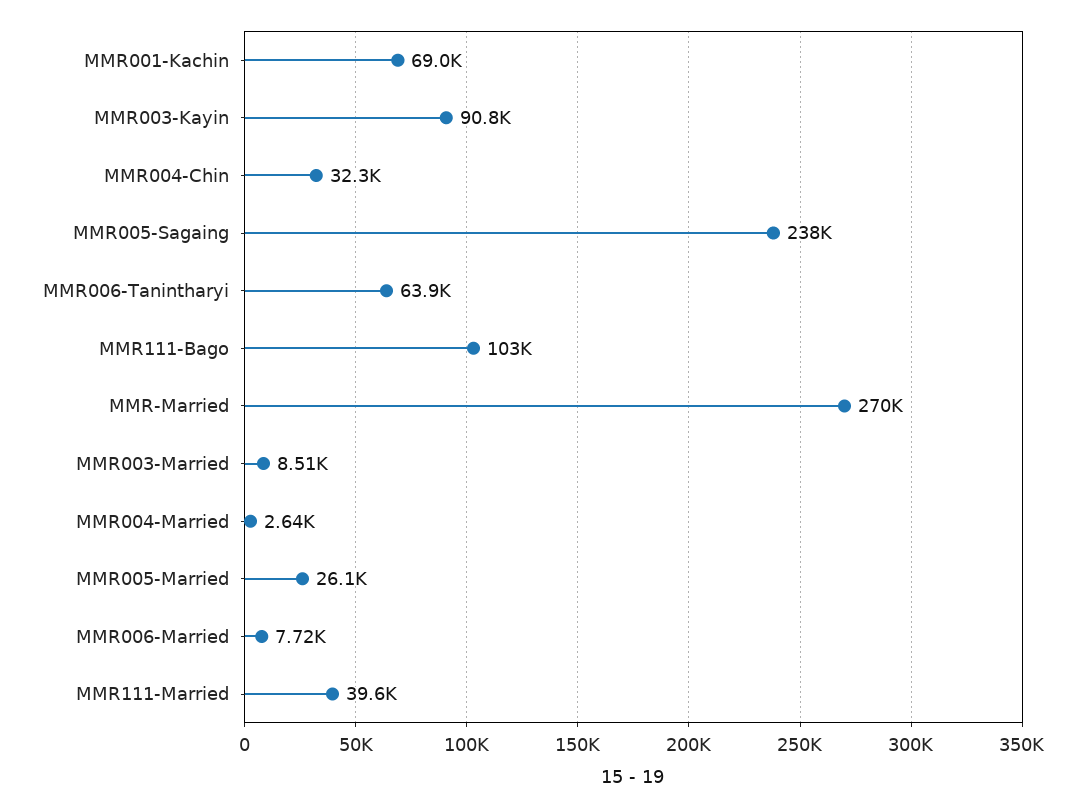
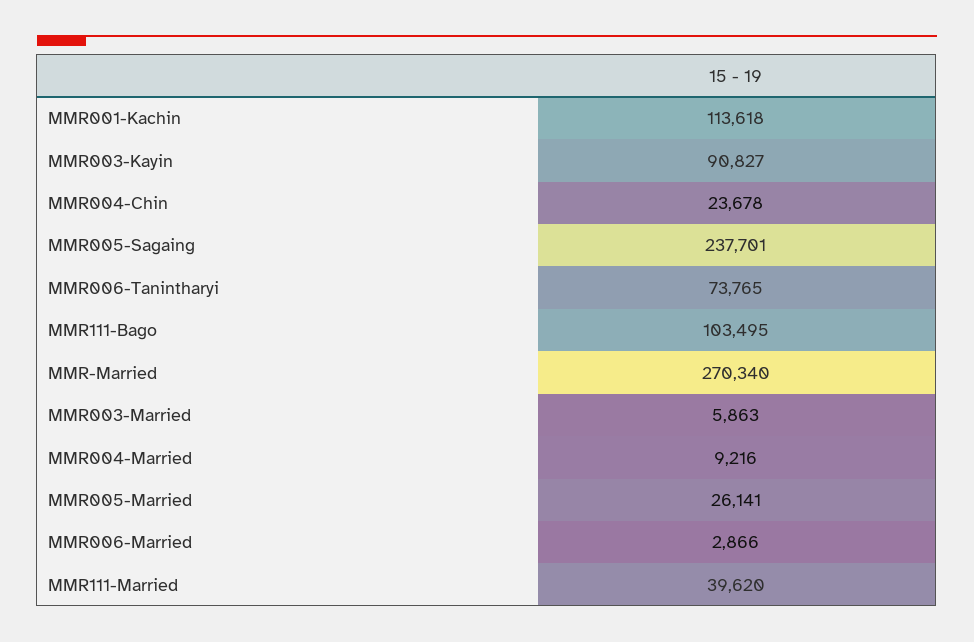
MMR001-Kachin: 69000 -> 113618
MMR004-Chin: 32300 -> 23678
MMR006-Tanintharyi: 63900 -> 73765
MMR003-Married: 8510 -> 5863
MMR004-Married: 2640 -> 9216
MMR006-Married: 7720 -> 2866

